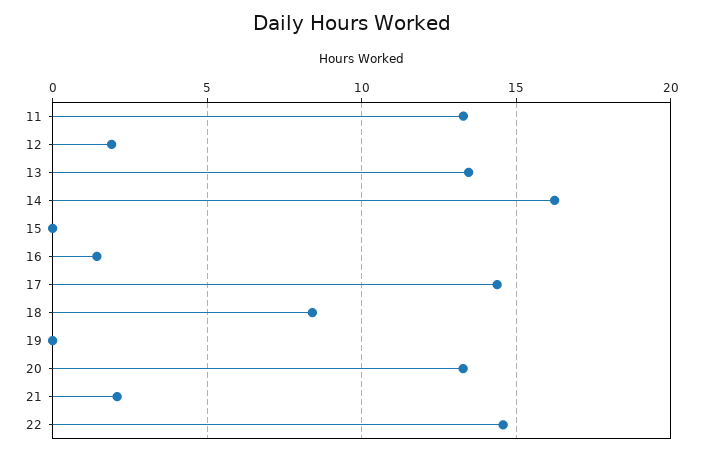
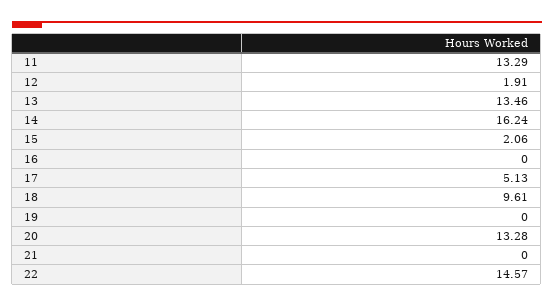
15: 0 -> 2.06
16: 1.5 -> 0
17: 14.5 -> 5.13
18: 8.5 -> 9.61
21: 2 -> 0

